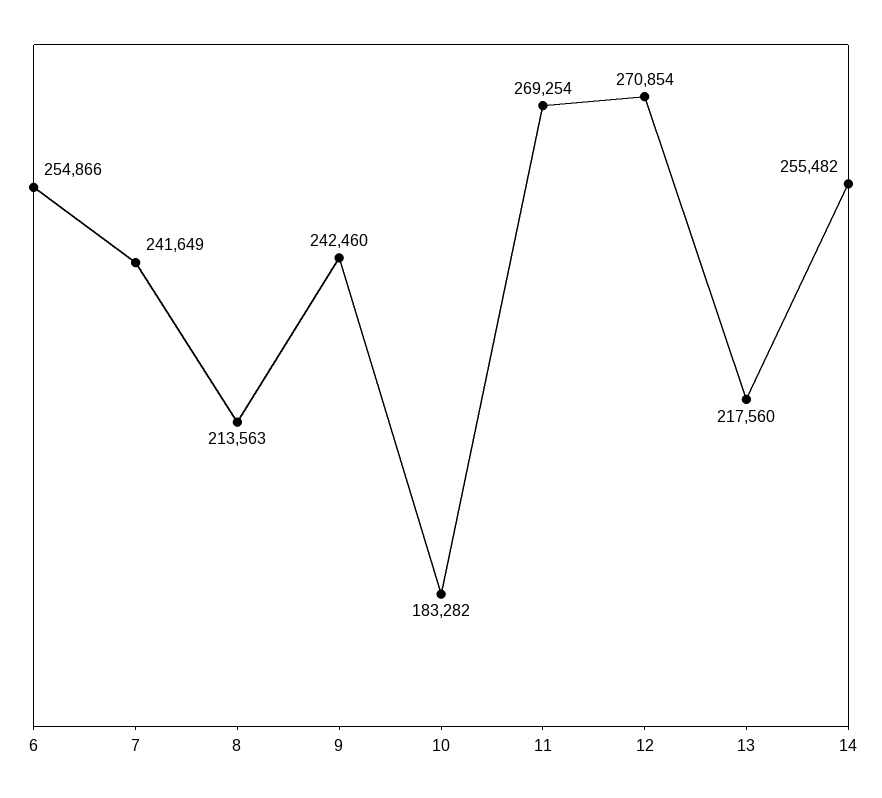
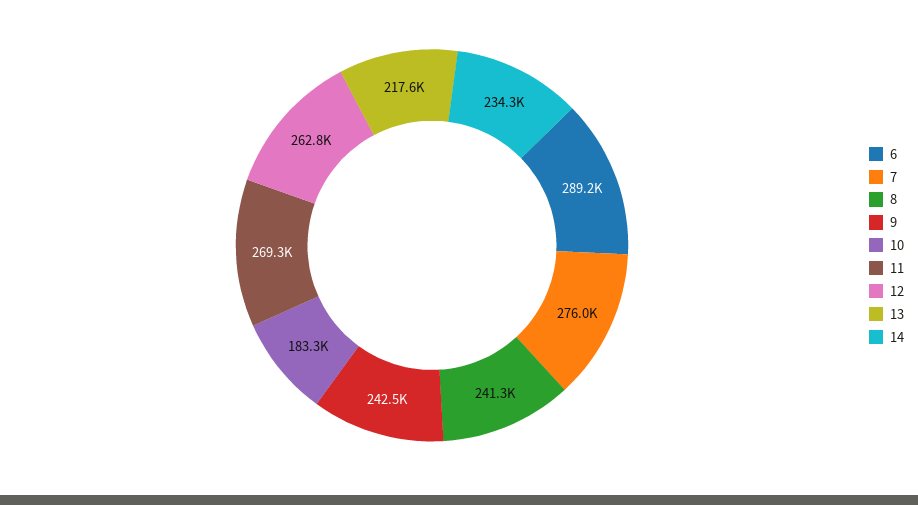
6: 254866 -> 289200
7: 241649 -> 276000
8: 213563 -> 241300
12: 270854 -> 262800
14: 255482 -> 234300

